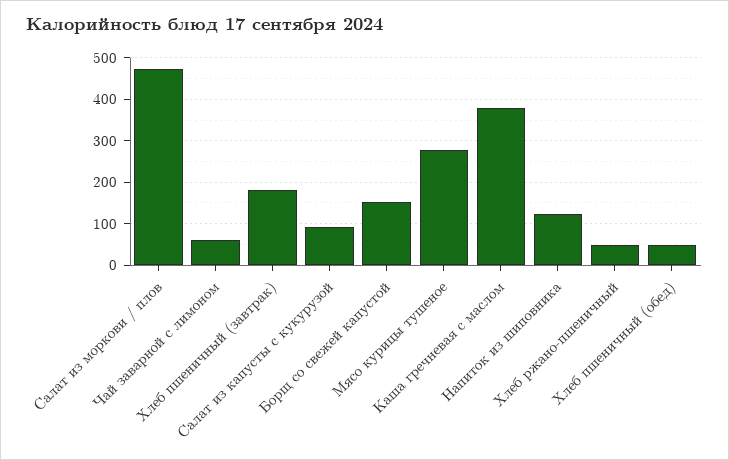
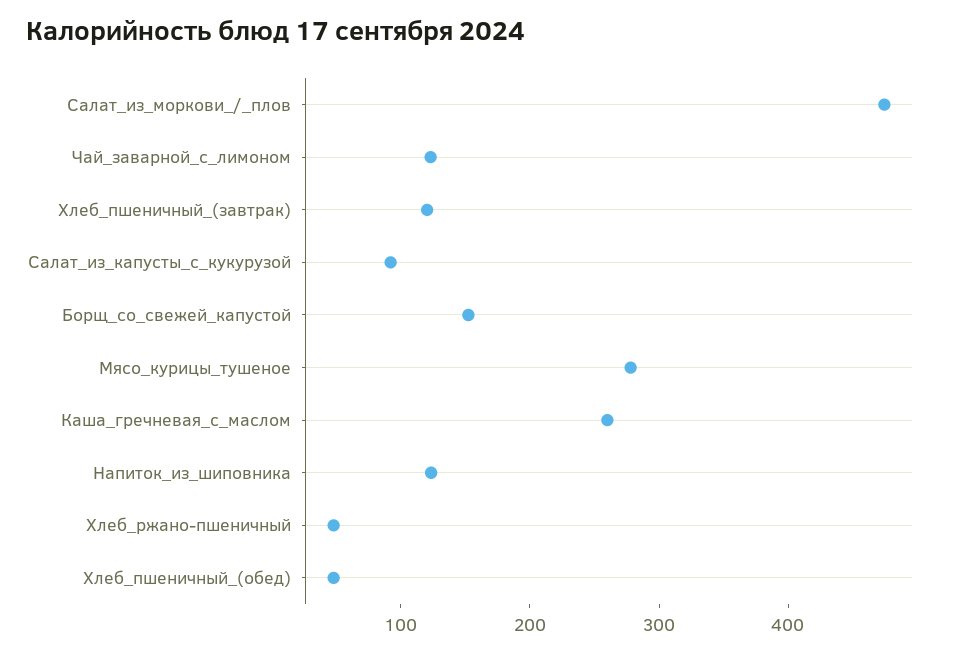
Чай заварной с лимоном: 60 -> 120
Хлеб пшеничный (завтрак): 180 -> 120
Каша гречневая с маслом: 380 -> 260

